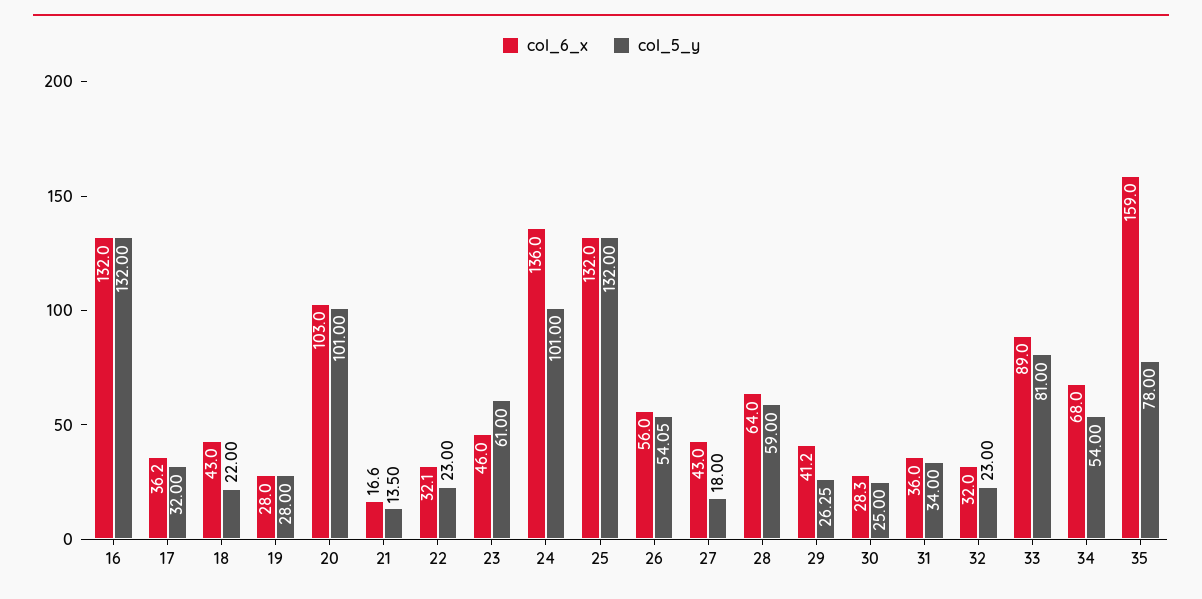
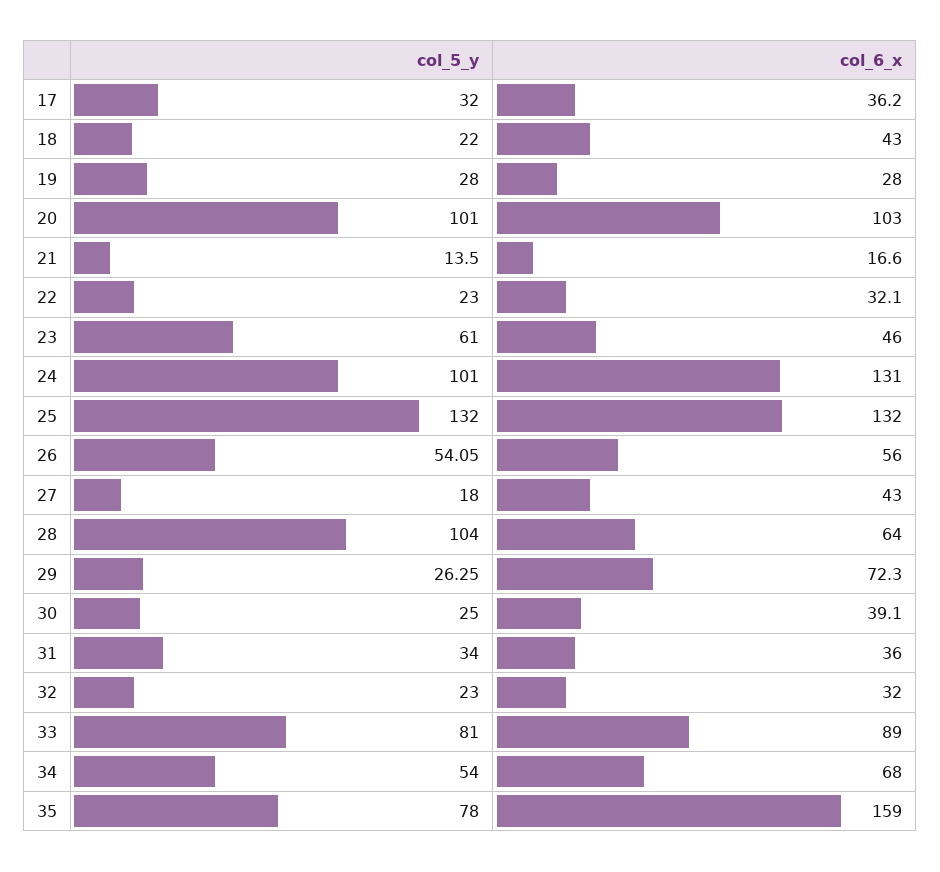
col_6_x, 16: 132 -> none
col_5_y, 16: 132 -> none
col_6_x, 24: 136 -> 131
col_5_y, 28: 59 -> 104
col_6_x, 29: 41.2 -> 72.3
col_6_x, 30: 28.3 -> 39.1

